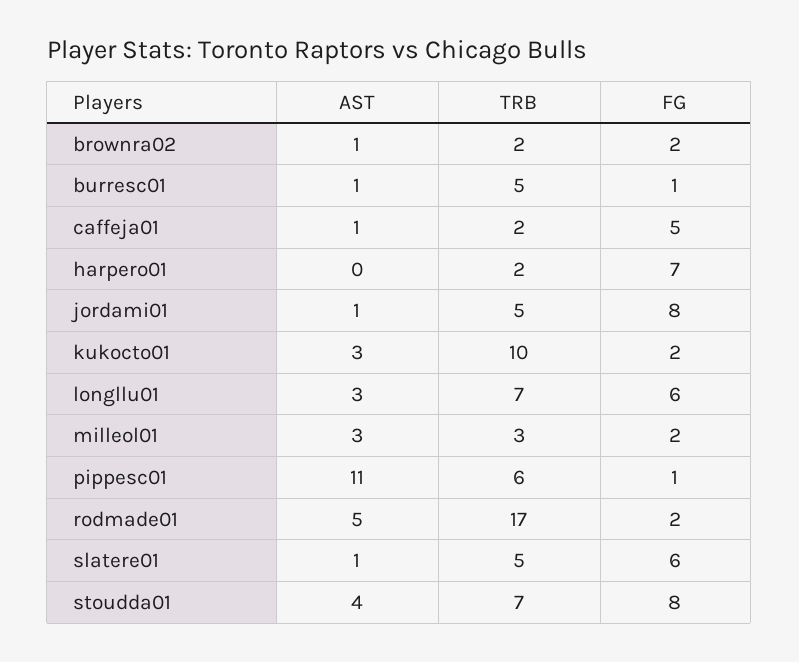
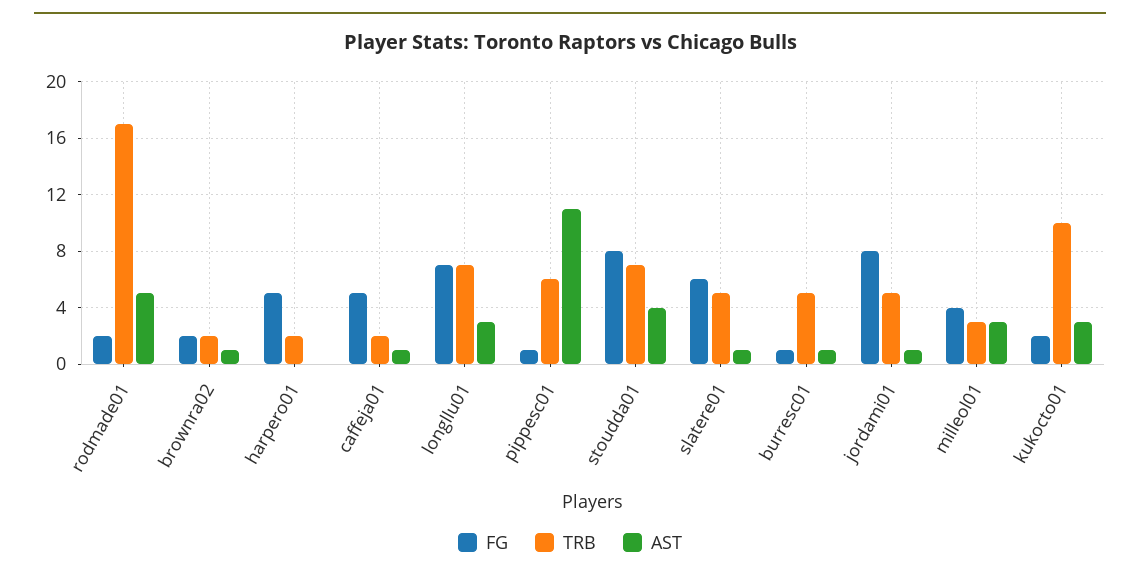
FG, harpero01: 7 -> 5
FG, longllu01: 6 -> 7
FG, milleol01: 2 -> 4

